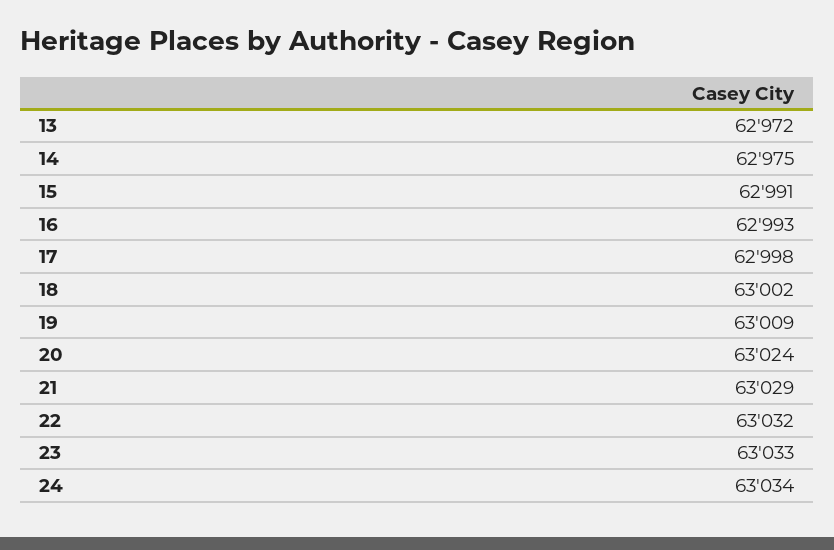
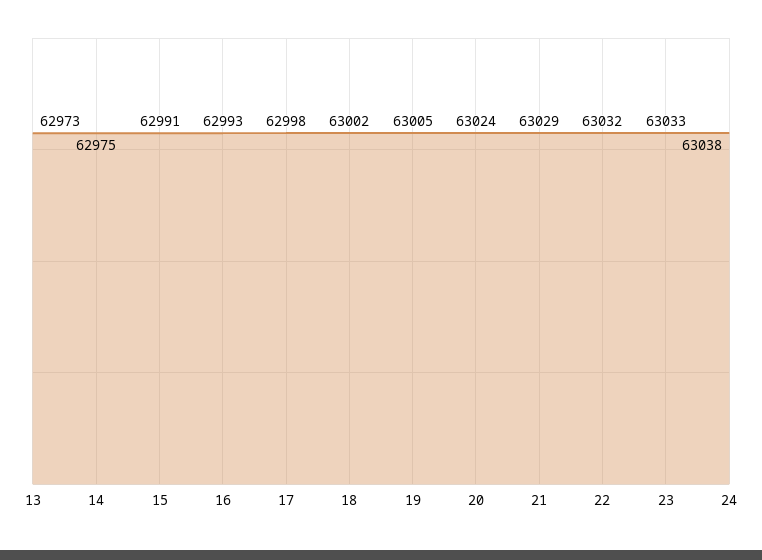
13: 62972 -> 62973
19: 63009 -> 63005
24: 63034 -> 63038

